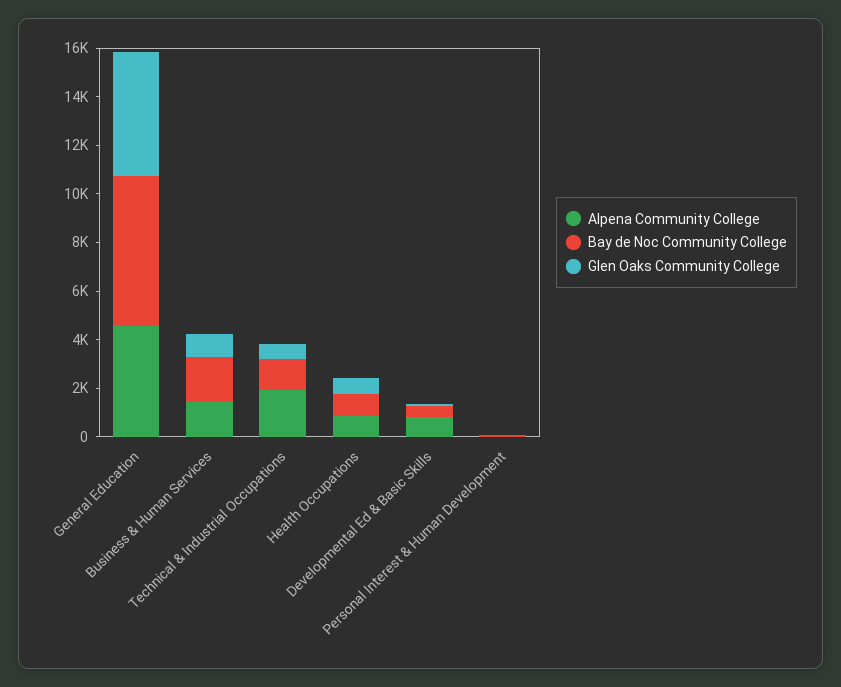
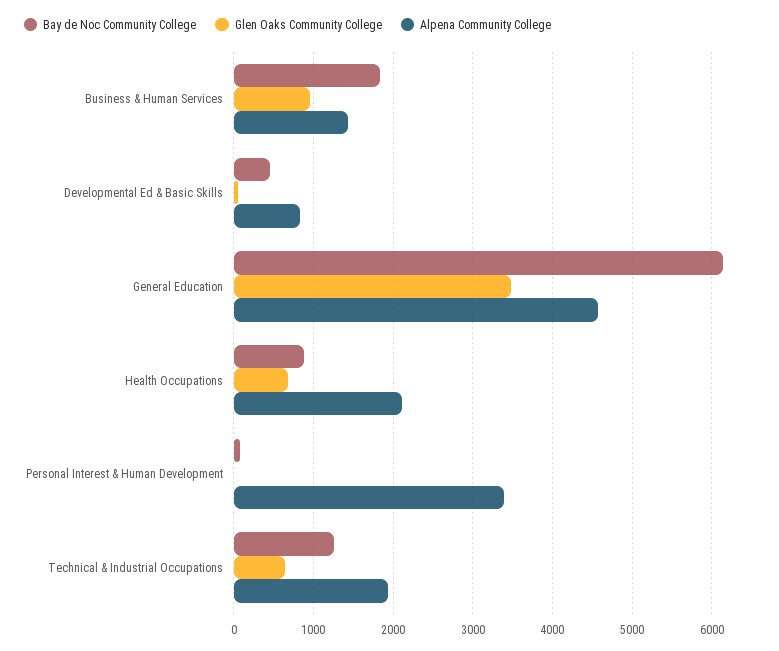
Glen Oaks Community College, General Education: 5000 -> 3500
Alpena Community College, Health Occupations: 1000 -> 2100
Alpena Community College, Personal Interest & Human Development: 0 -> 3400

